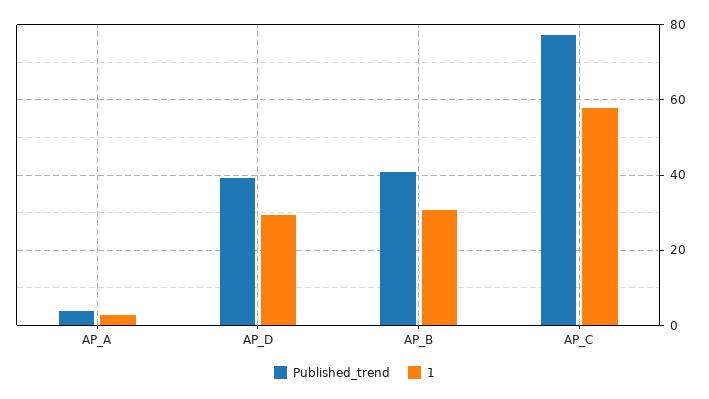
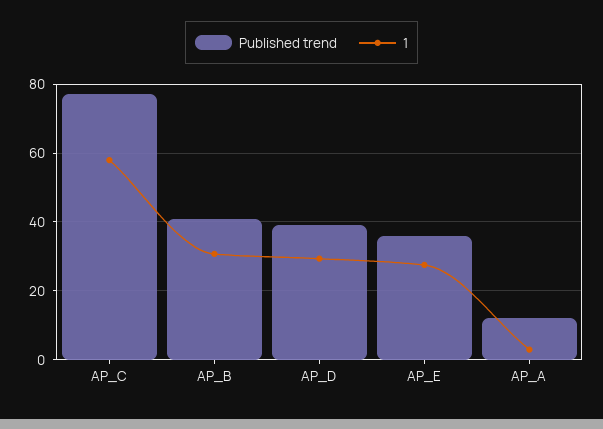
Published_trend, AP_A: 4 -> 12
Published_trend, AP_E: none -> 36
1, AP_E: none -> 28

